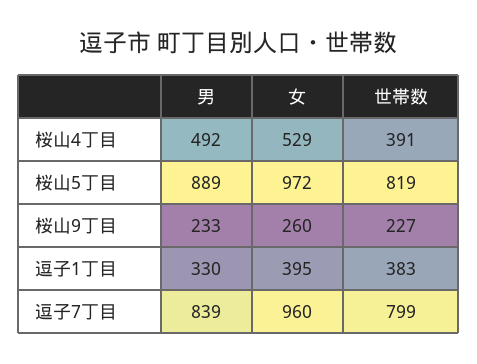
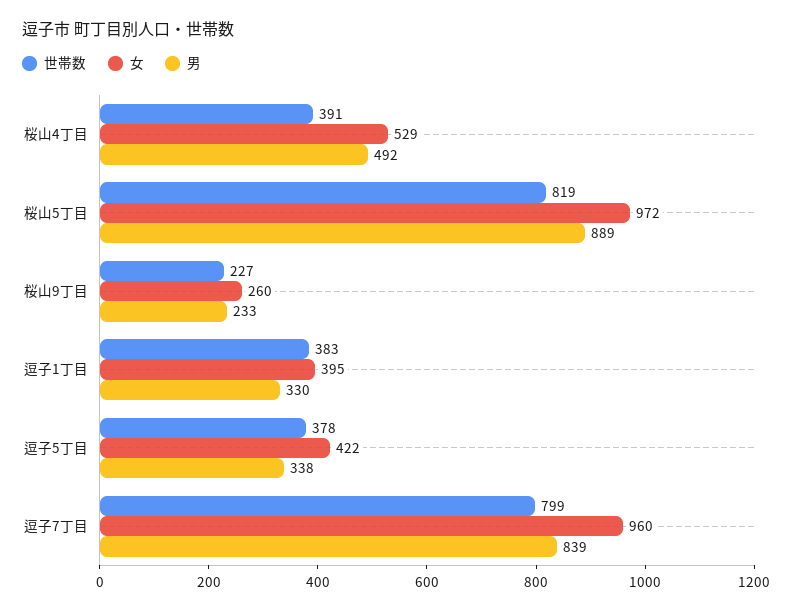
世帯数, 逗子5丁目: none -> 378
女, 逗子5丁目: none -> 422
男, 逗子5丁目: none -> 338

